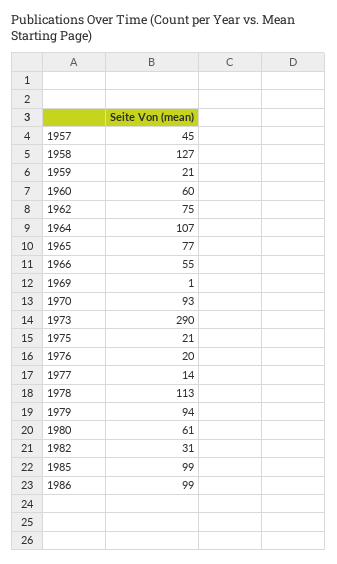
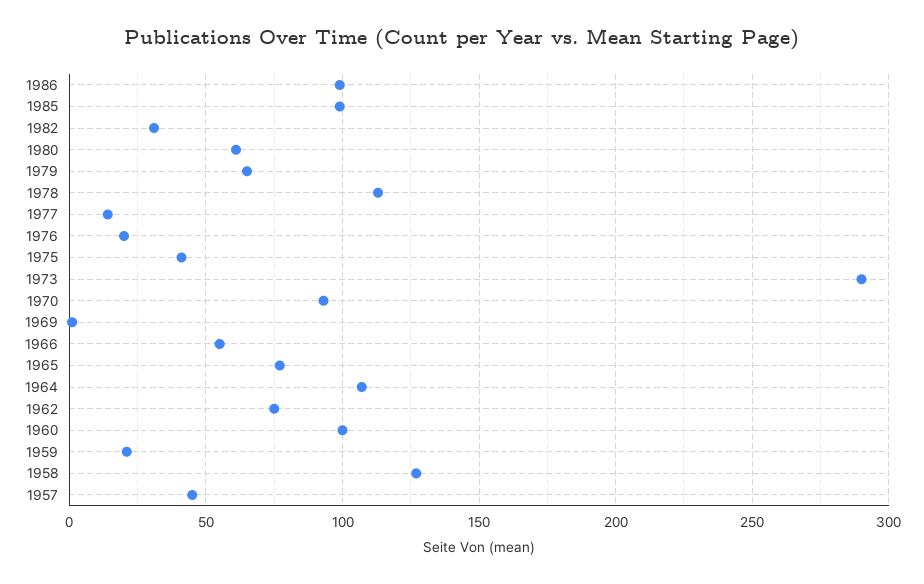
1960: 60 -> 100
1975: 21 -> 40
1979: 94 -> 65

